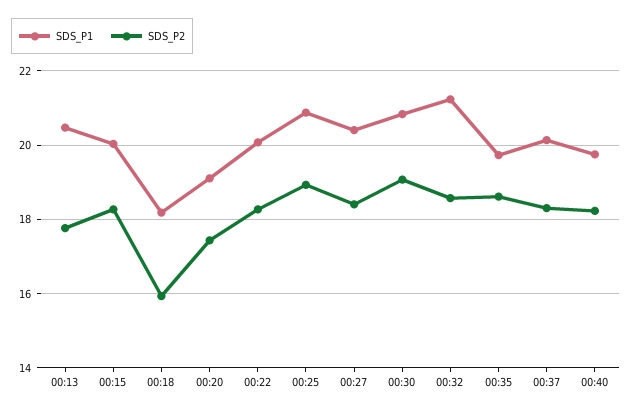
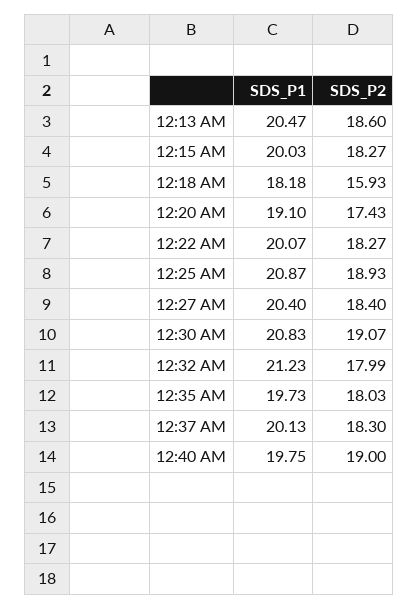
SDS_P2, 00:13: 17.8 -> 18.6
SDS_P2, 00:32: 18.6 -> 17.99
SDS_P2, 00:35: 18.6 -> 18.03
SDS_P2, 00:40: 18.2 -> 19

